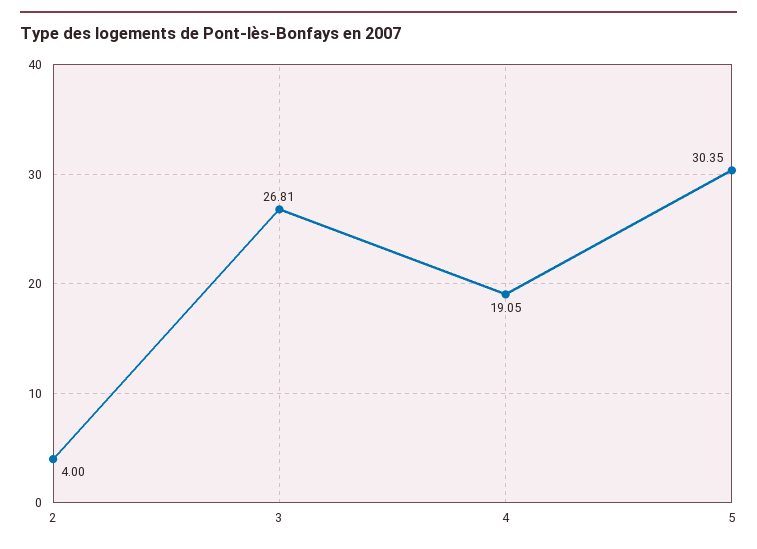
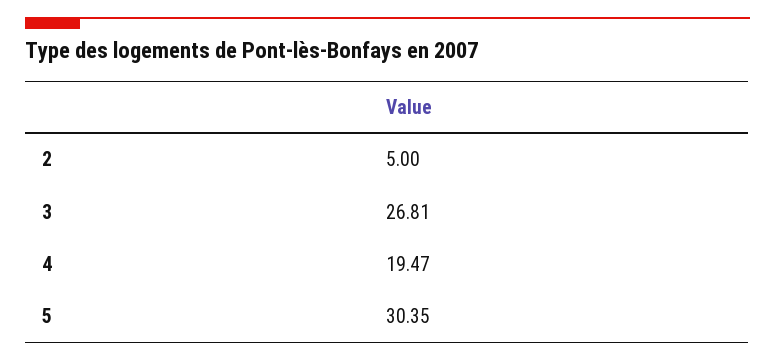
2: 4 -> 5
4: 19.05 -> 19.47

